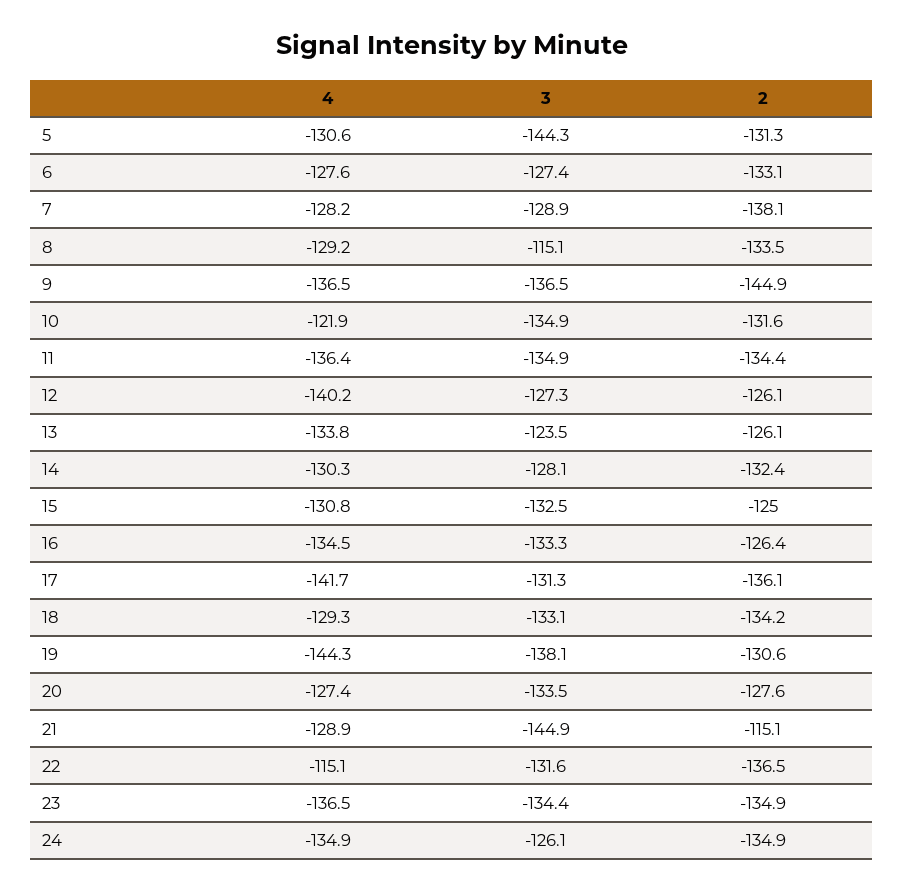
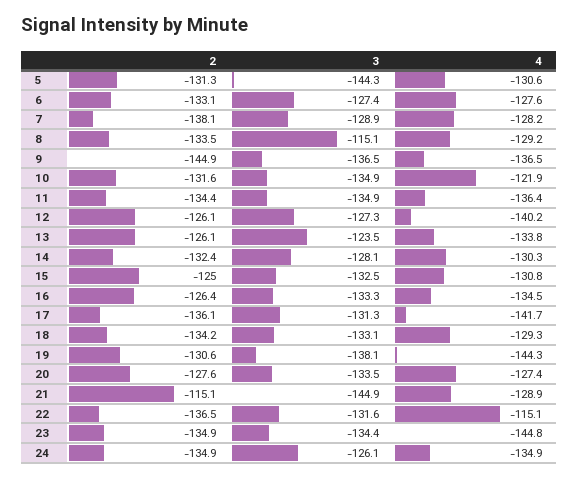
4, 23: -136.5 -> -144.8

